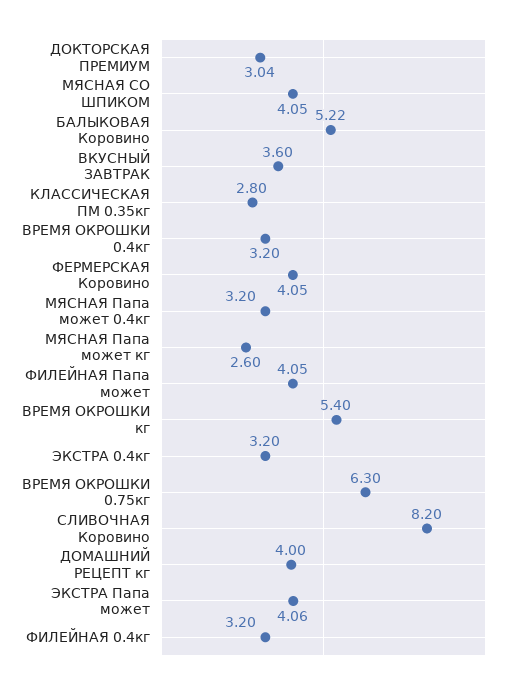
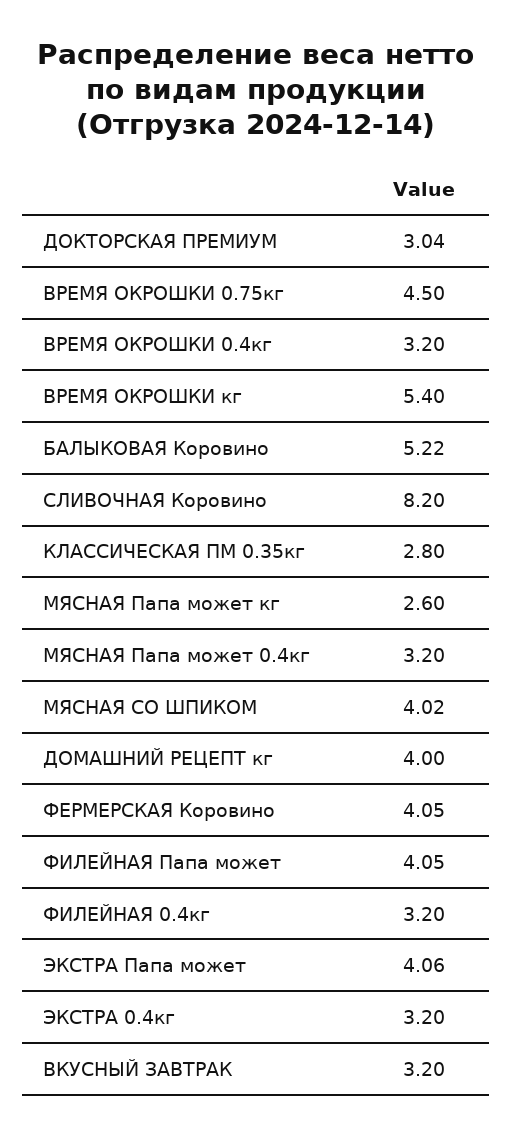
МЯСНАЯ СО ШПИКОМ: 4.05 -> 4.02
ВКУСНЫЙ ЗАВТРАК: 3.6 -> 3.2
ВРЕМЯ ОКРОШКИ 0.75кг: 6.3 -> 4.5

